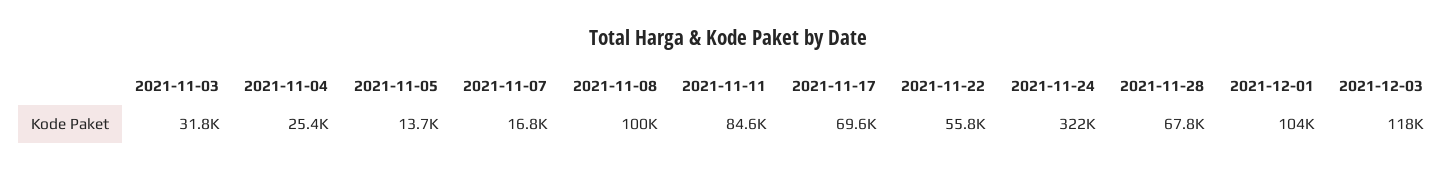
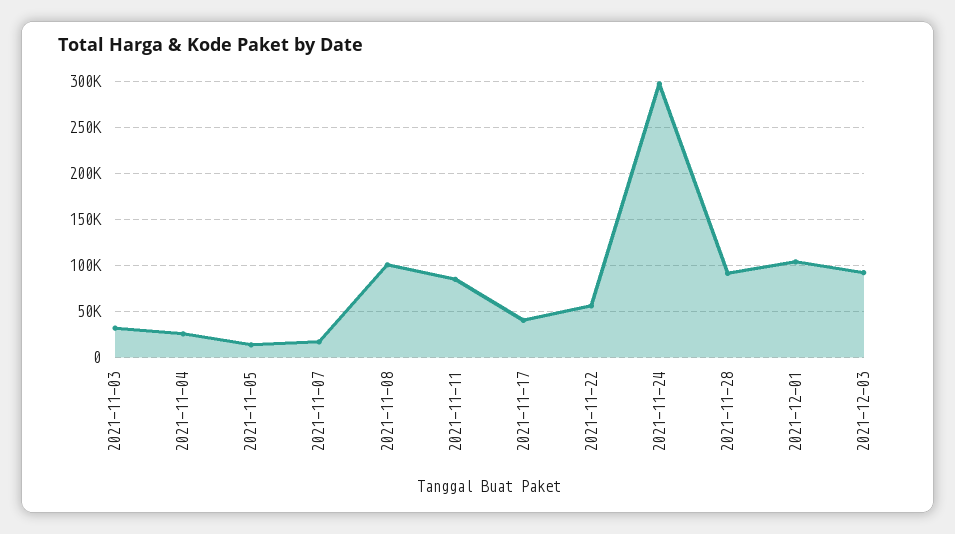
2021-11-17: 69600 -> 40000
2021-11-24: 322000 -> 300000
2021-11-28: 67800 -> 90000
2021-12-03: 118000 -> 90000

